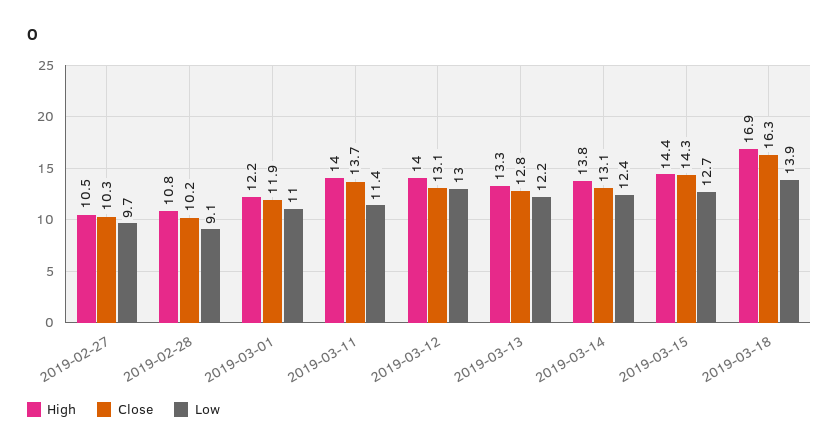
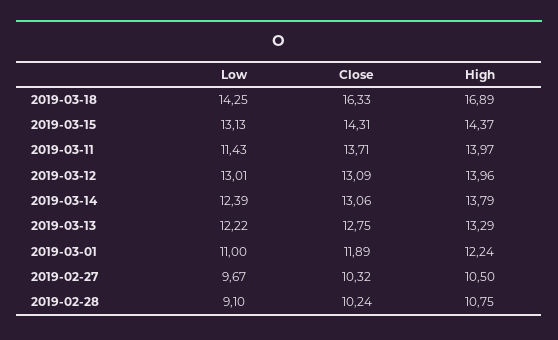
Low, 2019-03-15: 12.7 -> 13.13
Low, 2019-03-18: 13.9 -> 14.25

